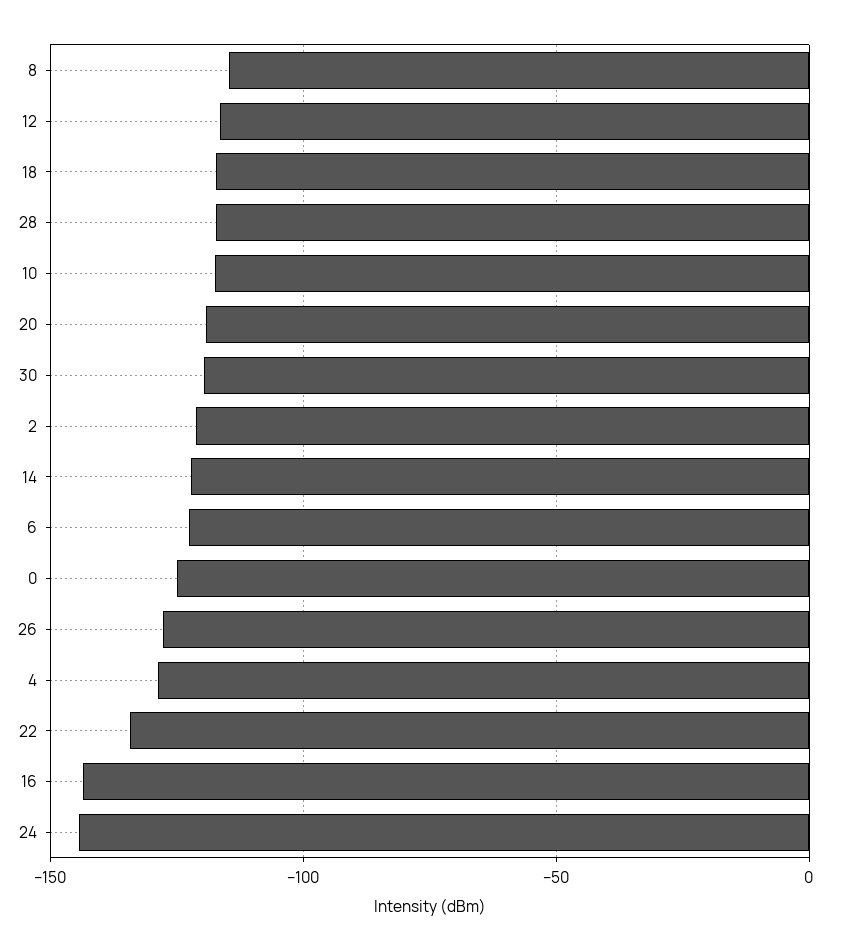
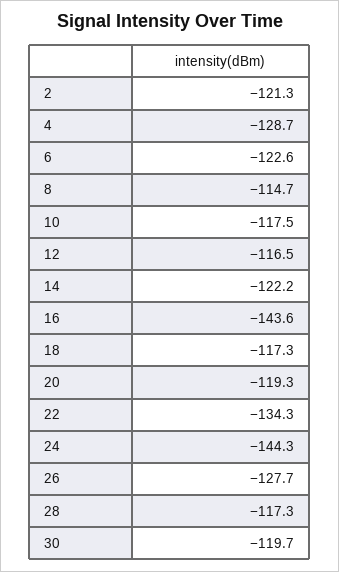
0: -125 -> none

